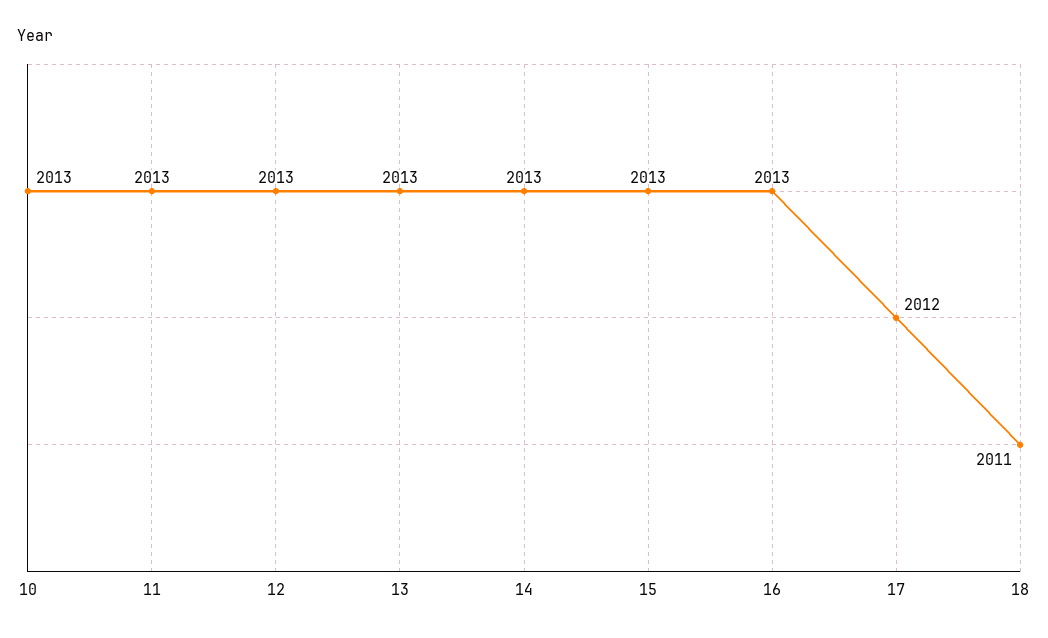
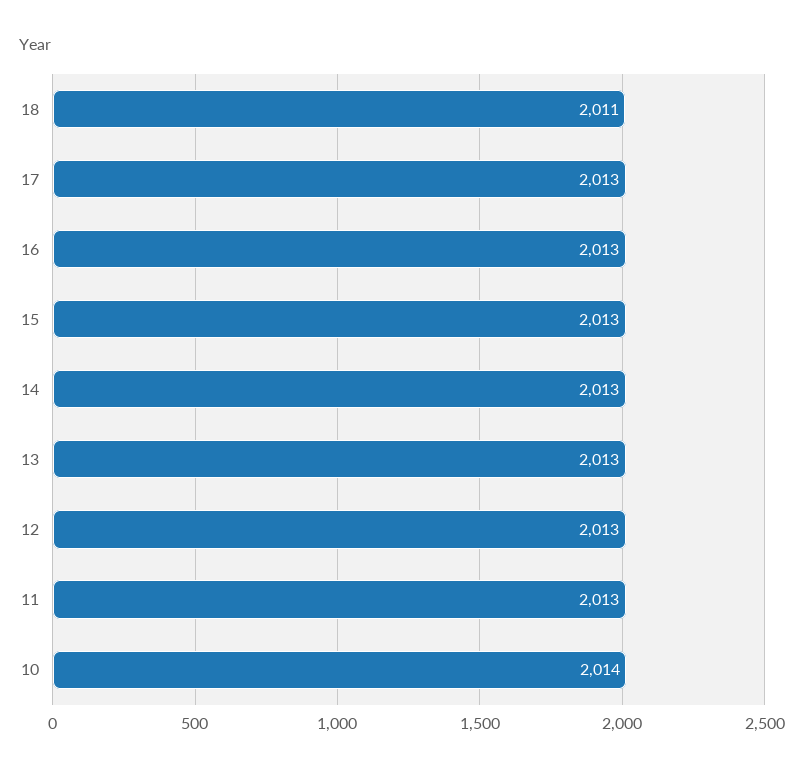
10: 2013 -> 2014
17: 2012 -> 2013

